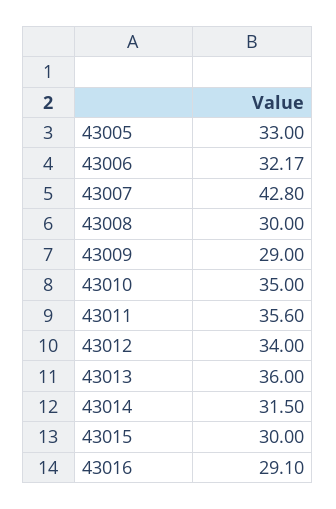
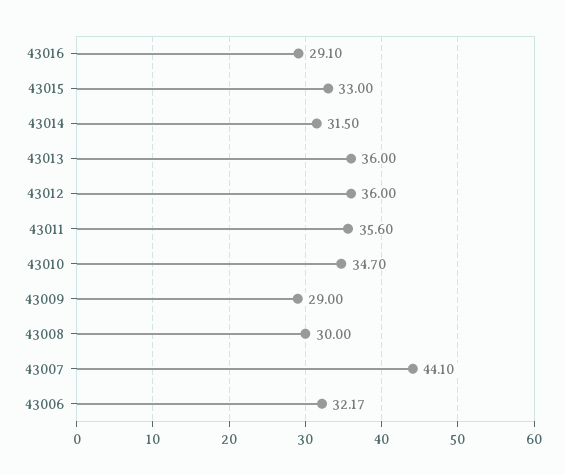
43005: 33 -> none
43007: 42.8 -> 44.1
43010: 35 -> 34.7
43012: 34 -> 36
43015: 30 -> 33

